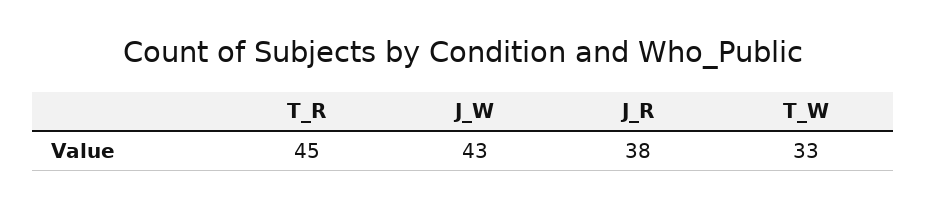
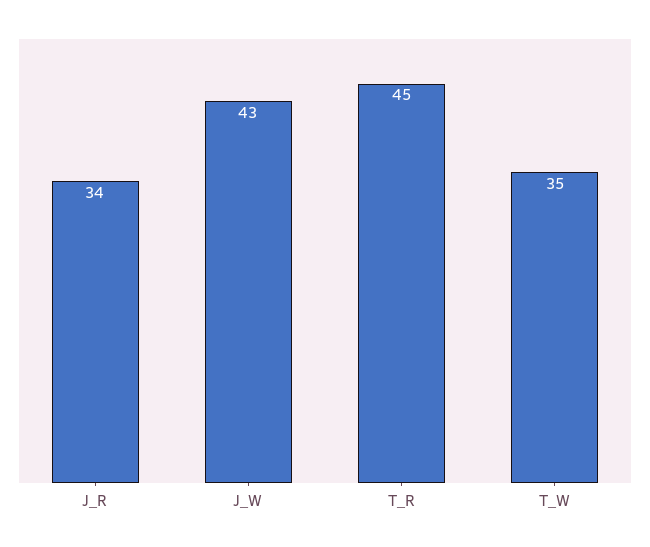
J_R: 38 -> 34
T_W: 33 -> 35

